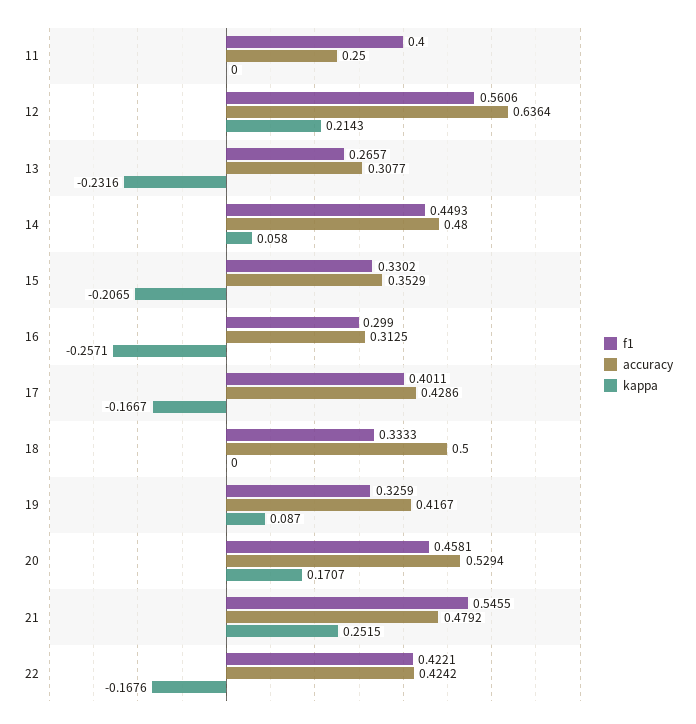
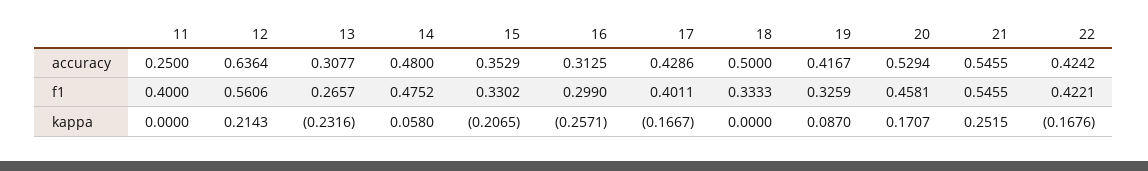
f1, 14: 0.4493 -> 0.4752
accuracy, 21: 0.4792 -> 0.5455

